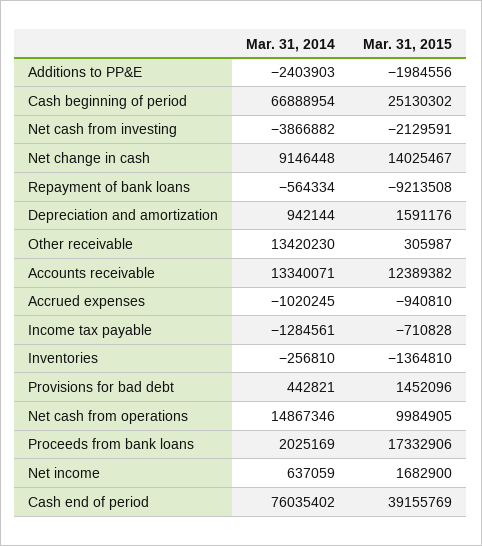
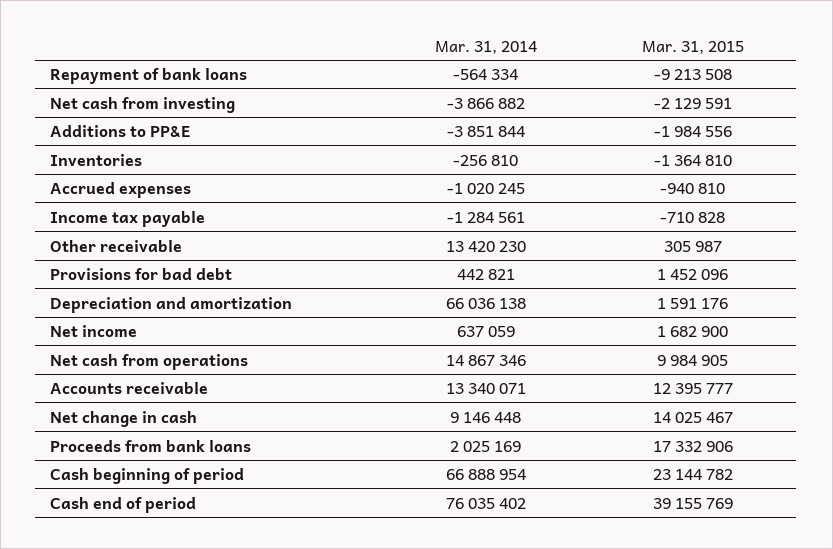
Mar. 31, 2014, Additions to PP&E: -2403903 -> -3851844
Mar. 31, 2015, Cash beginning of period: 25130302 -> 23144782
Mar. 31, 2014, Depreciation and amortization: 942144 -> 66036138
Mar. 31, 2015, Accounts receivable: 12389382 -> 12395777

